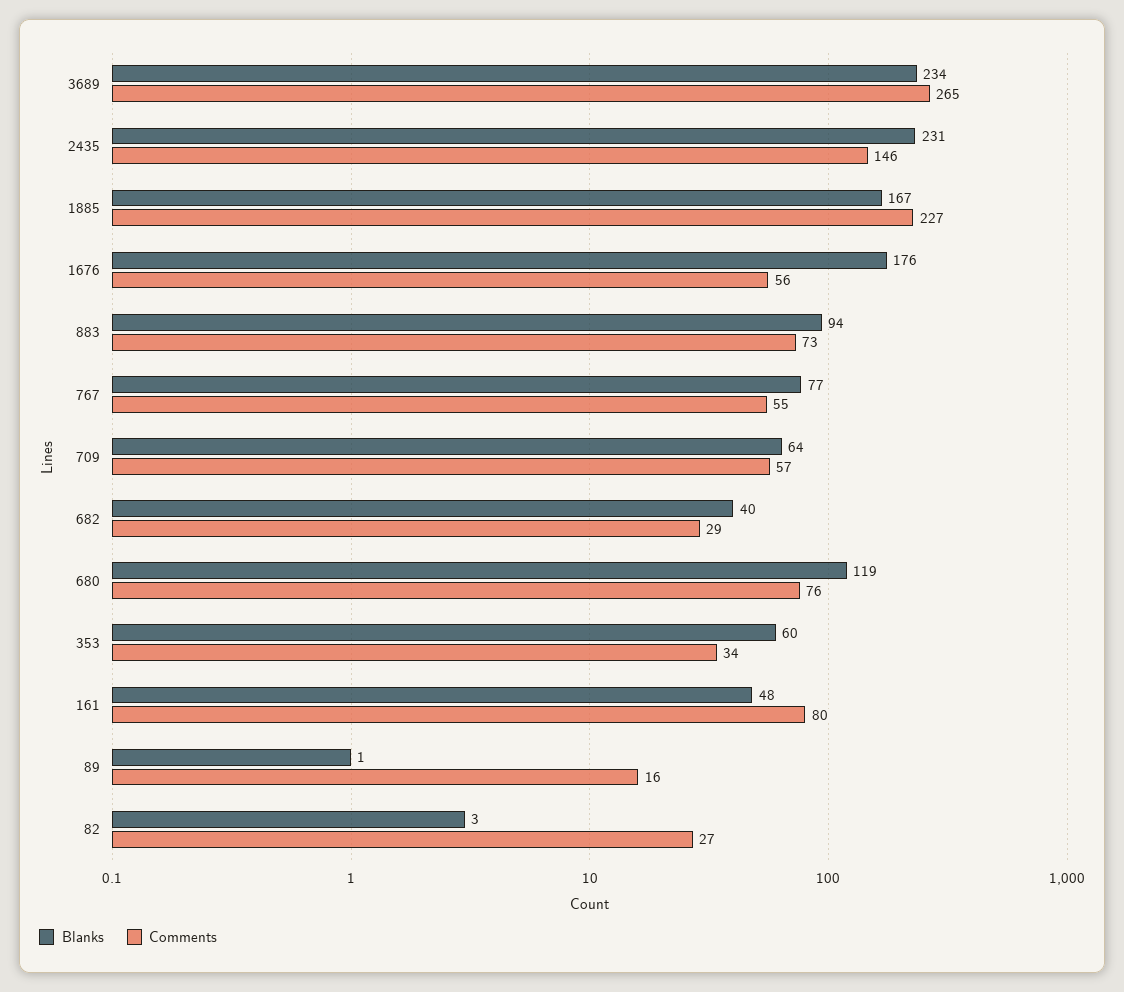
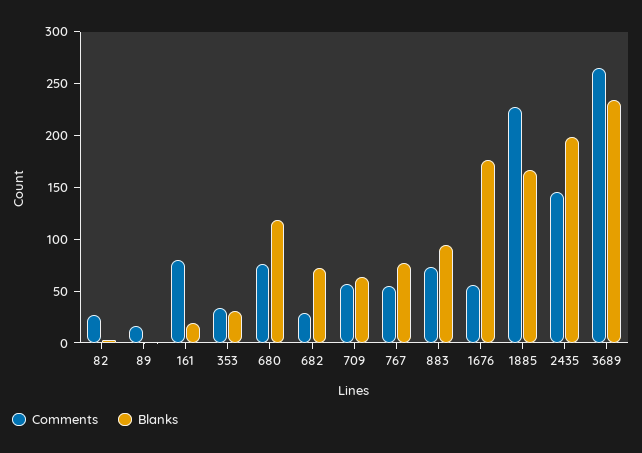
Blanks, 2435: 231 -> 200
Blanks, 682: 40 -> 70
Blanks, 353: 60 -> 30
Blanks, 161: 48 -> 20

